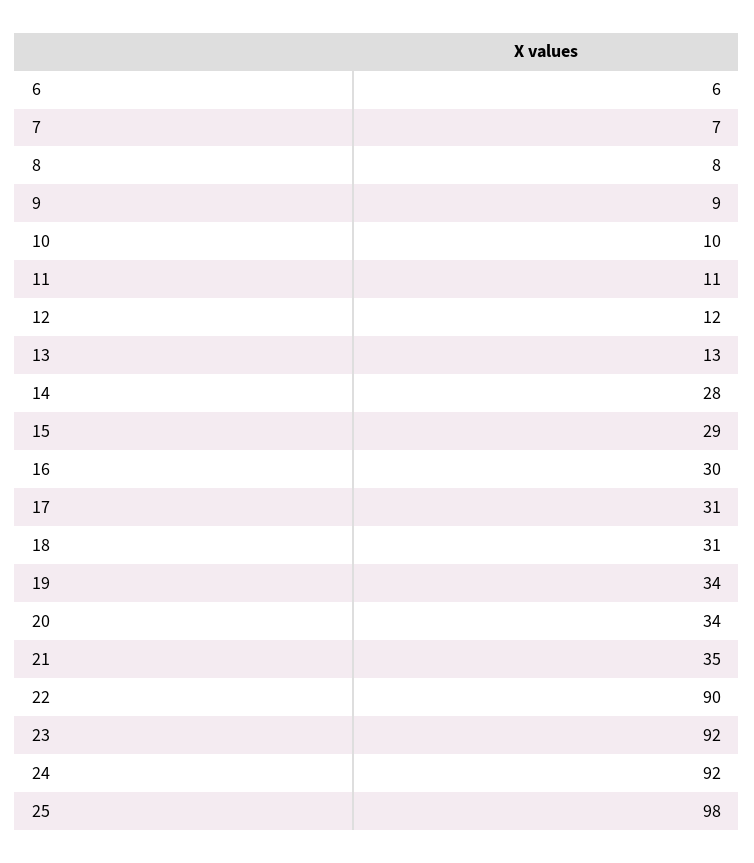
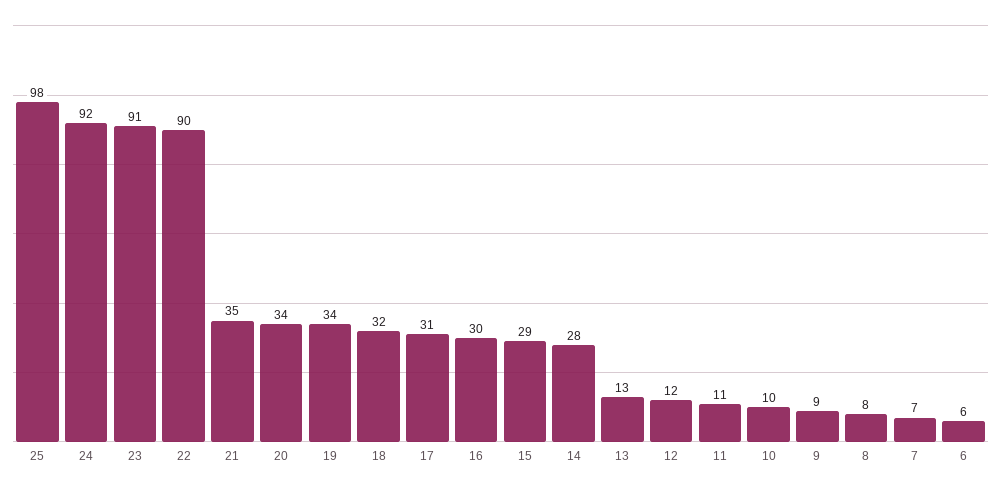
18: 31 -> 32
23: 92 -> 91

